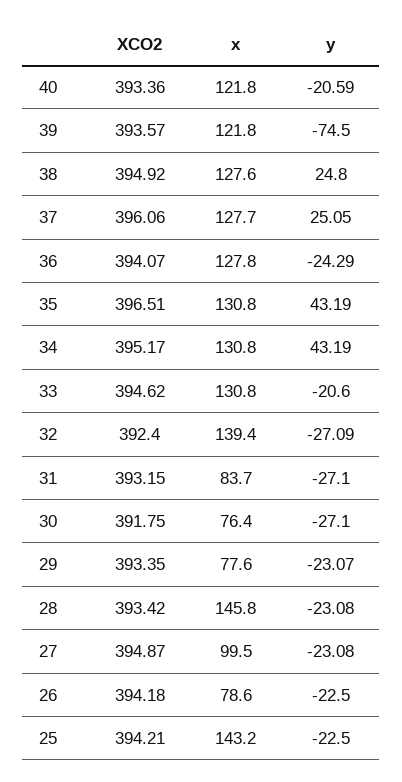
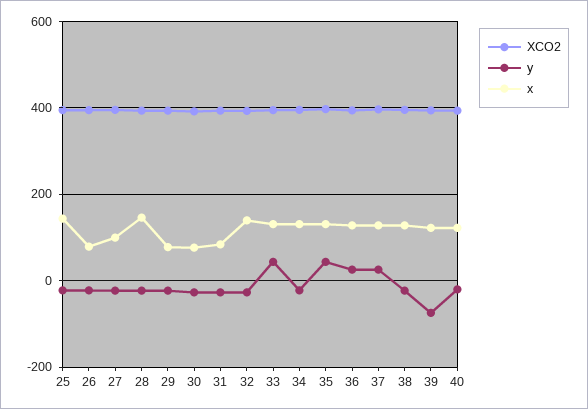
y, 38: 24.8 -> -20
y, 36: -24.29 -> 20
y, 34: 43.19 -> -20
y, 33: -20.6 -> 40

